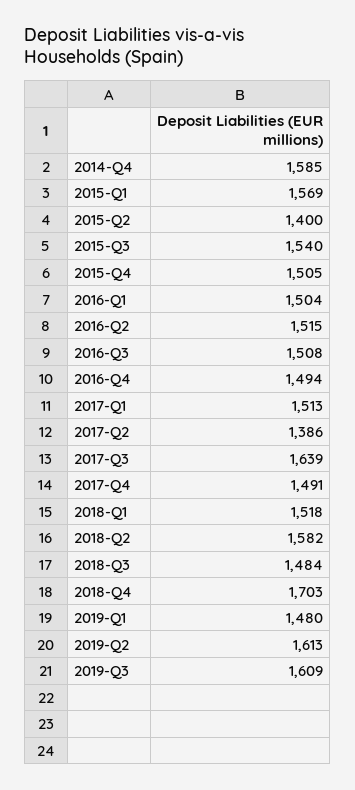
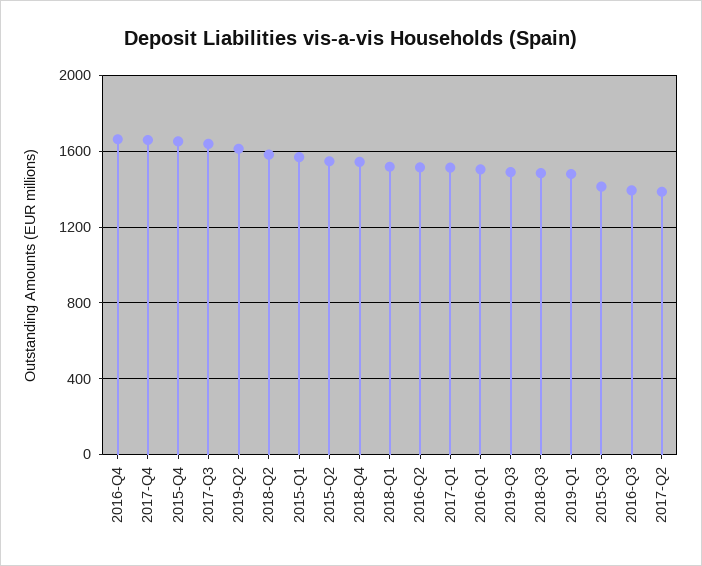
2014-Q4: 1585 -> none
2015-Q2: 1400 -> 1550
2015-Q3: 1540 -> 1400
2015-Q4: 1505 -> 1650
2016-Q3: 1508 -> 1400
2016-Q4: 1494 -> 1650
2017-Q4: 1491 -> 1650
2018-Q4: 1703 -> 1550
2019-Q3: 1609 -> 1500

